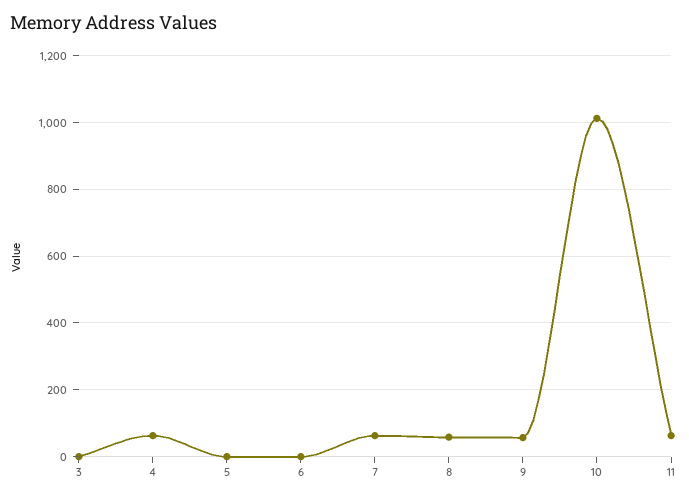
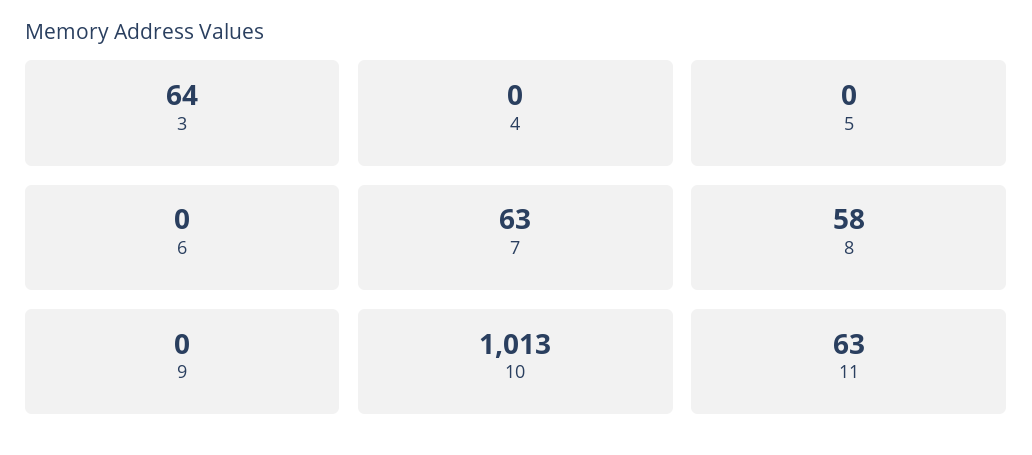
3: 0 -> 64
4: 60 -> 0
9: 60 -> 0

